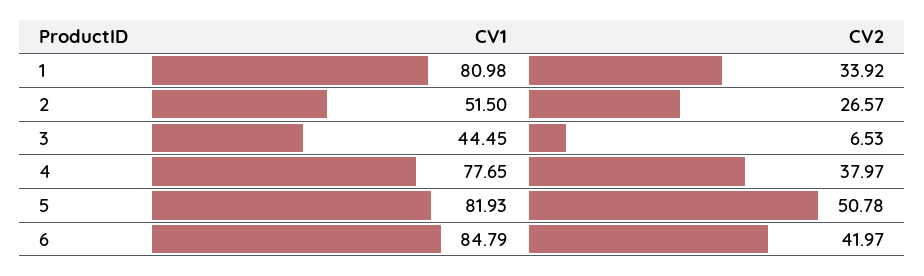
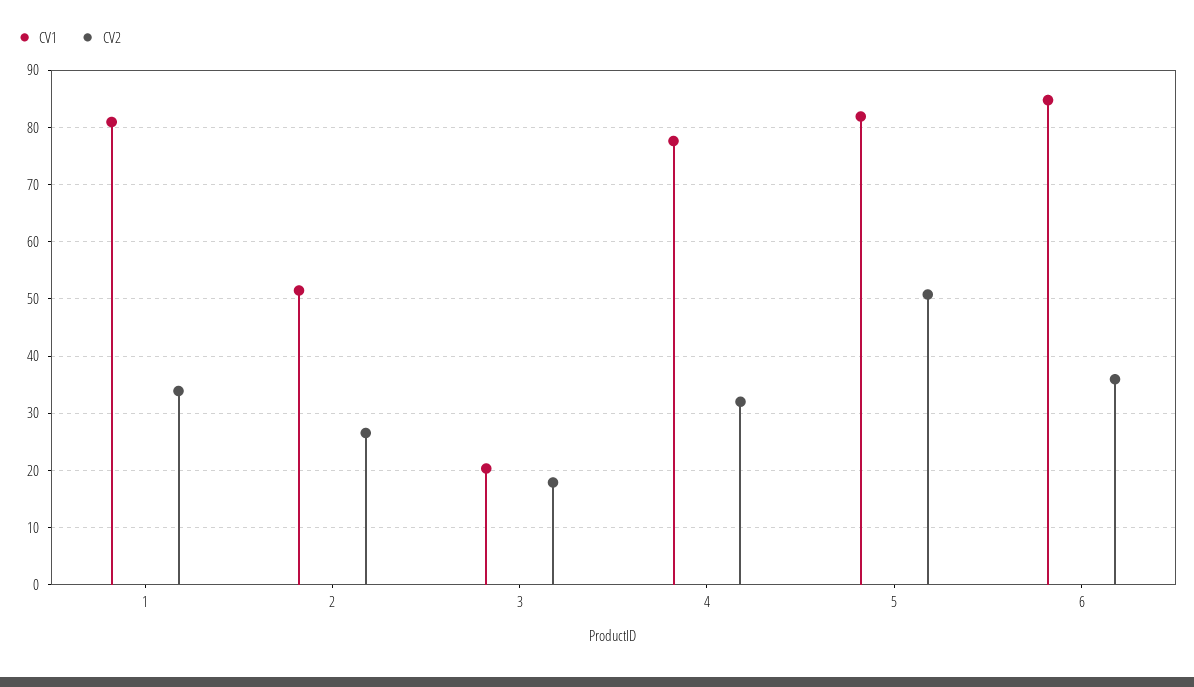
CV1, 3: 44.45 -> 20
CV2, 3: 6.53 -> 18
CV2, 4: 37.97 -> 32
CV2, 6: 41.97 -> 36

